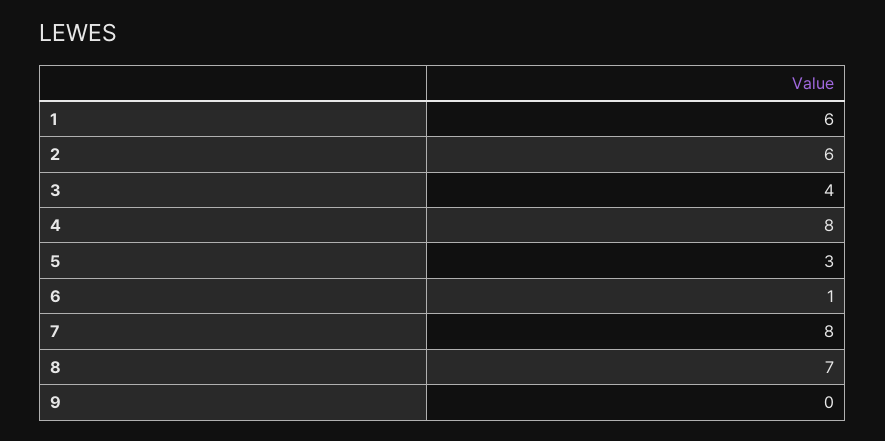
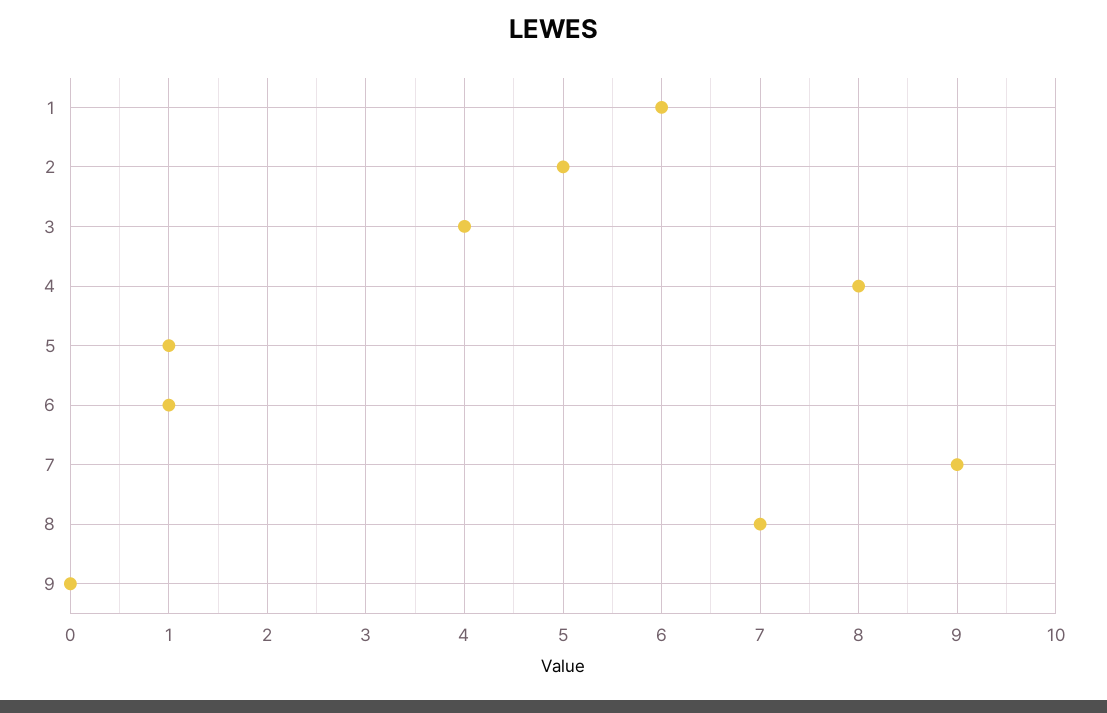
2: 6 -> 5
5: 3 -> 1
7: 8 -> 9

